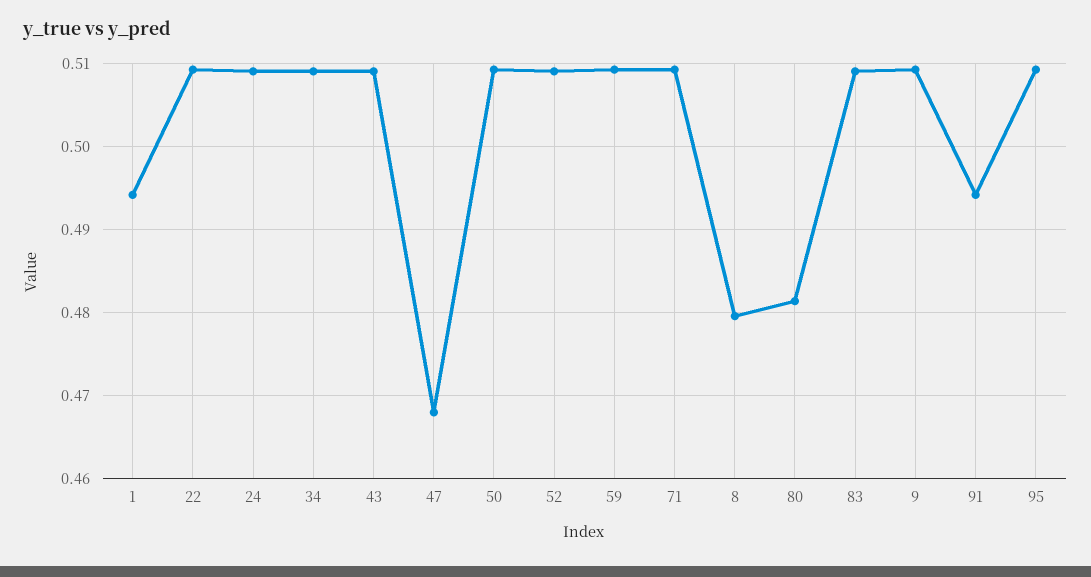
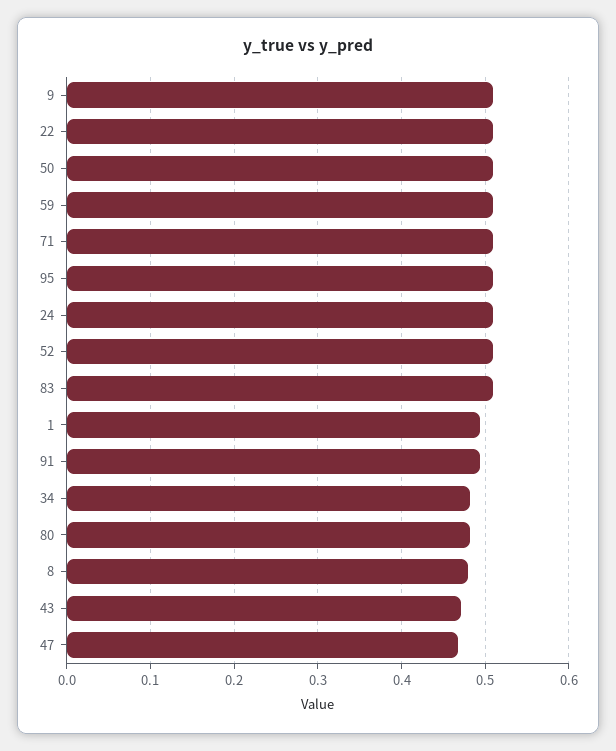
34: 0.509 -> 0.48
43: 0.509 -> 0.47

